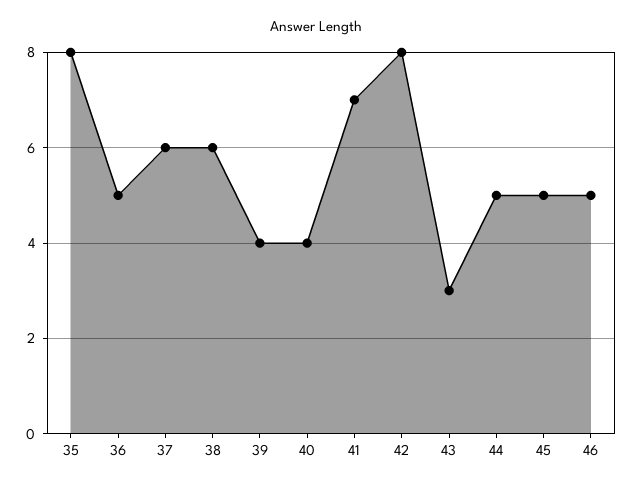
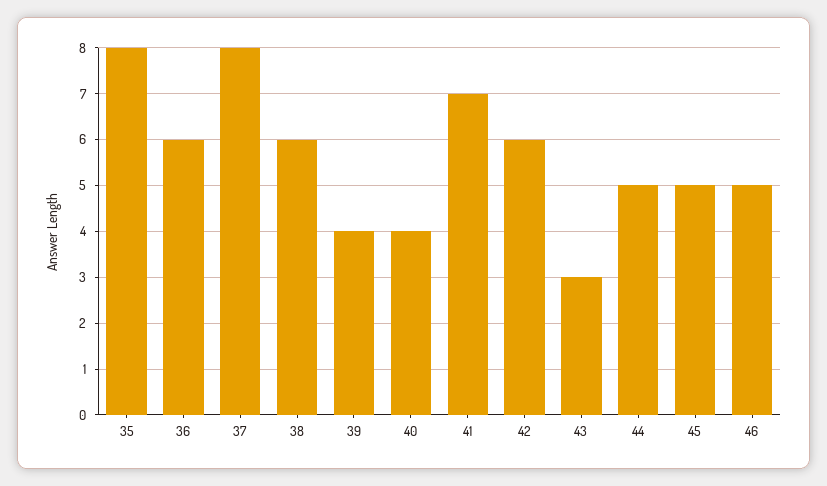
36: 5 -> 6
37: 6 -> 8
42: 8 -> 6

